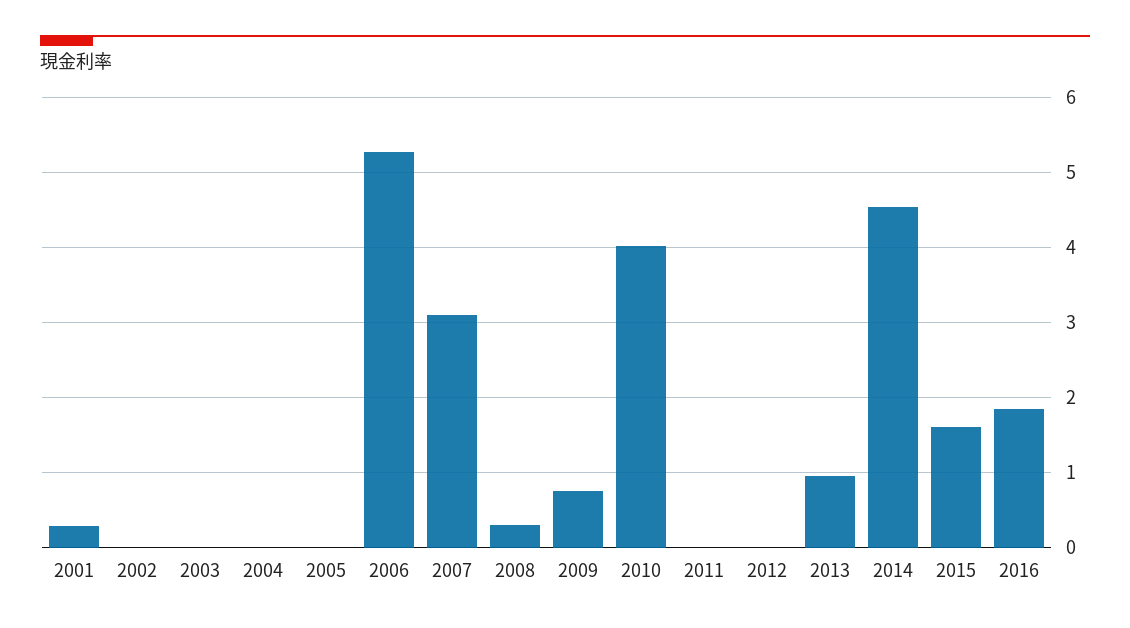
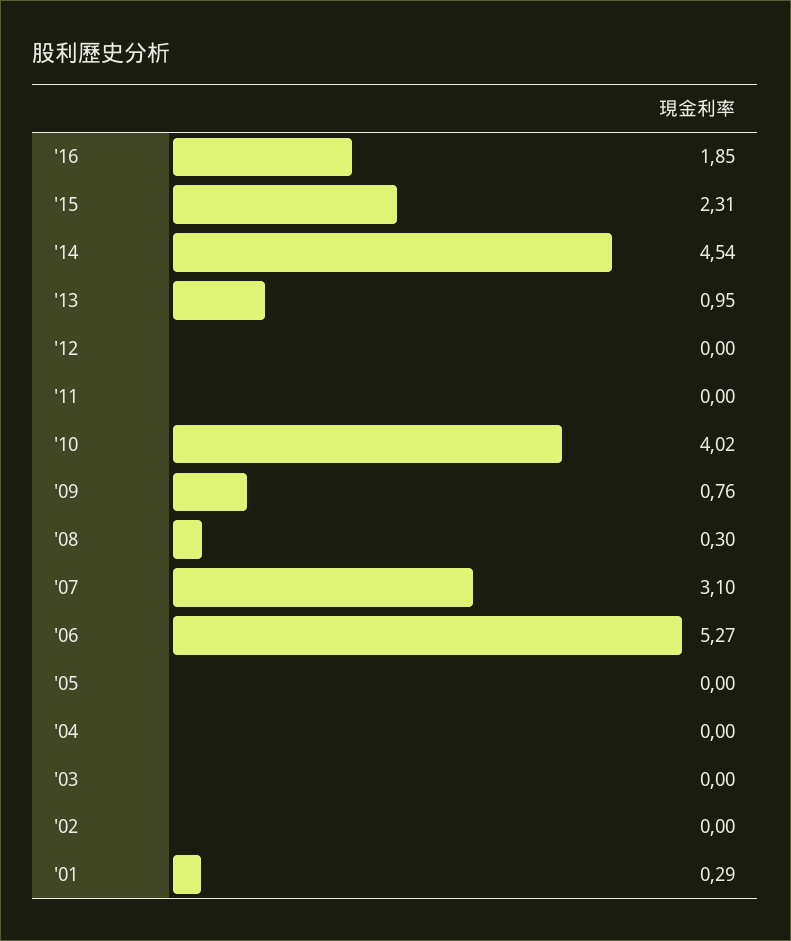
2015: 1.6 -> 2.31

